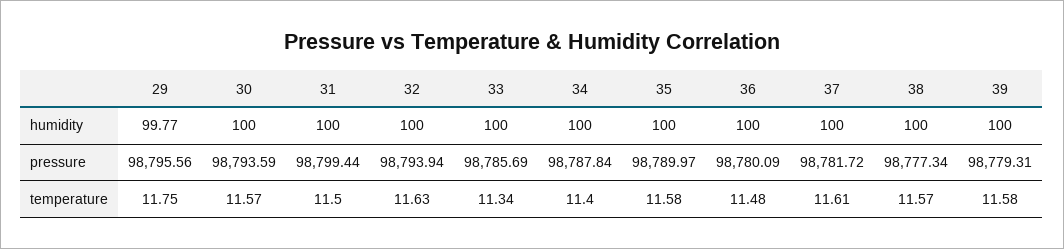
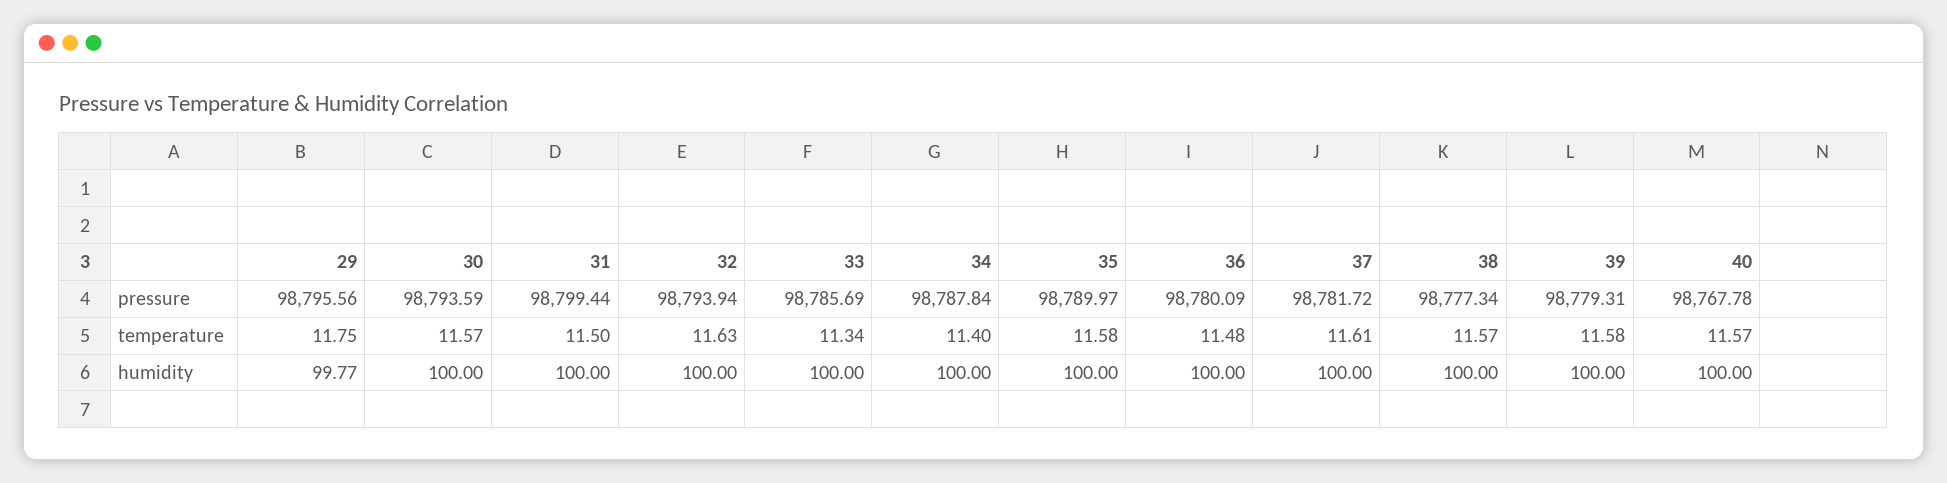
40, pressure: none -> 98767.78
40, temperature: none -> 11.57
40, humidity: none -> 100

